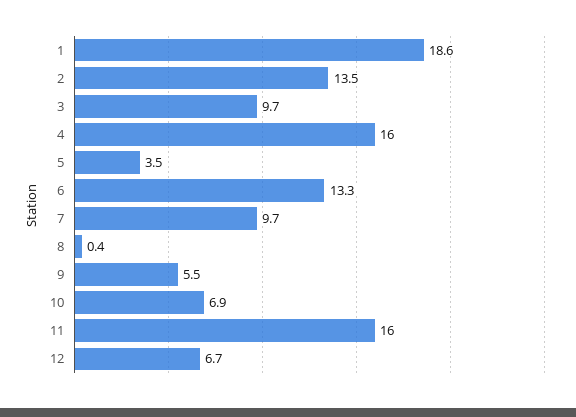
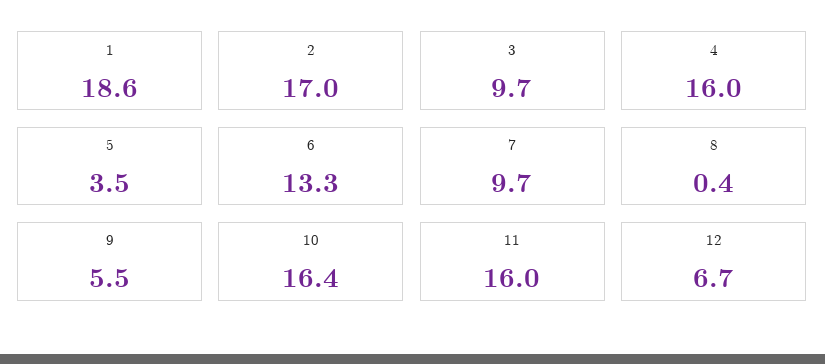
2: 13.5 -> 17
10: 6.9 -> 16.4

